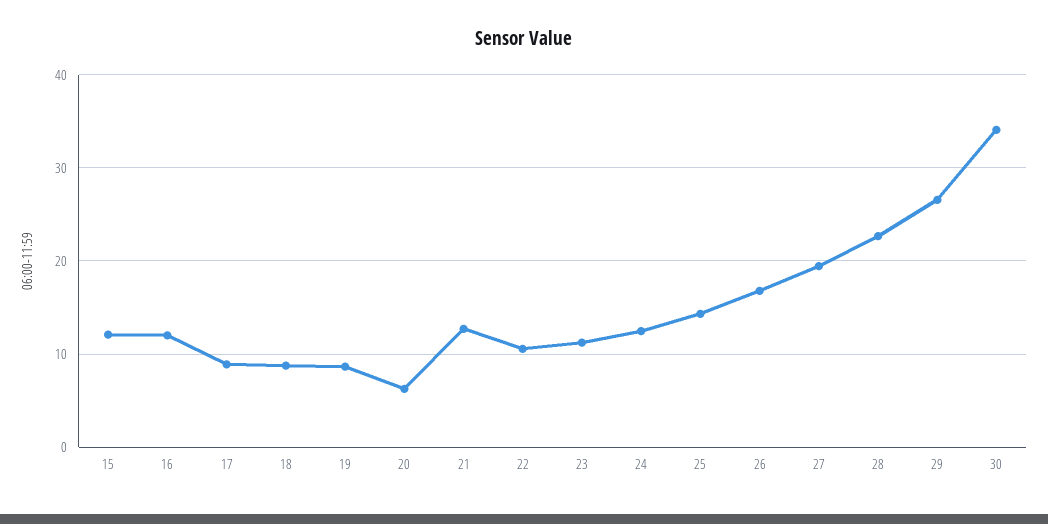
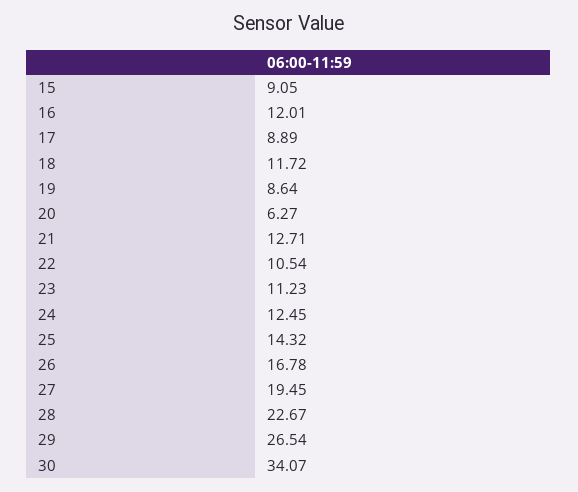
15: 12 -> 9.05
18: 9 -> 11.72

